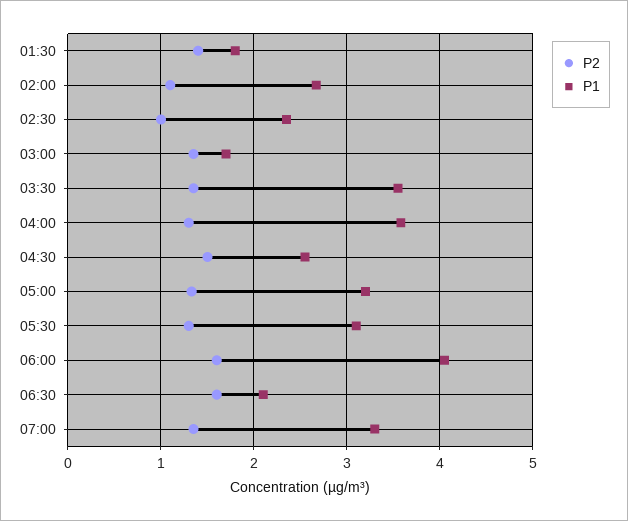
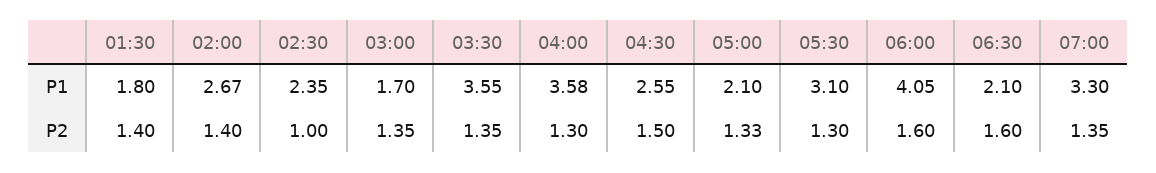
P2, 02:00: 1.1 -> 1.4
P1, 05:00: 3.2 -> 2.1

